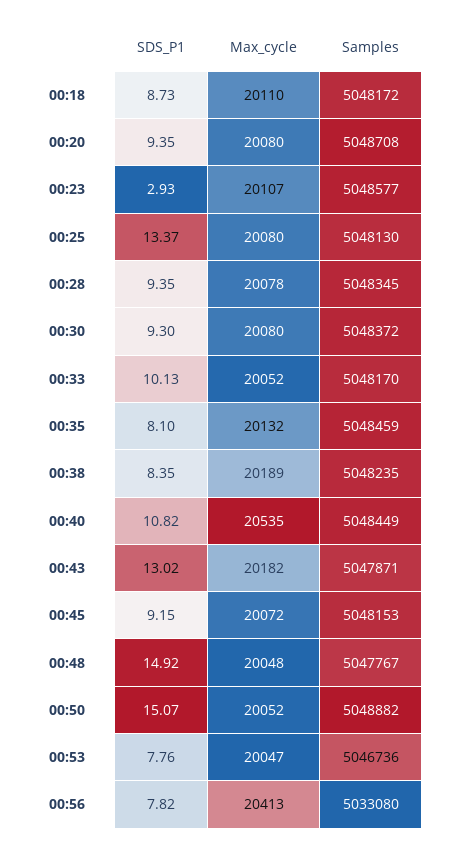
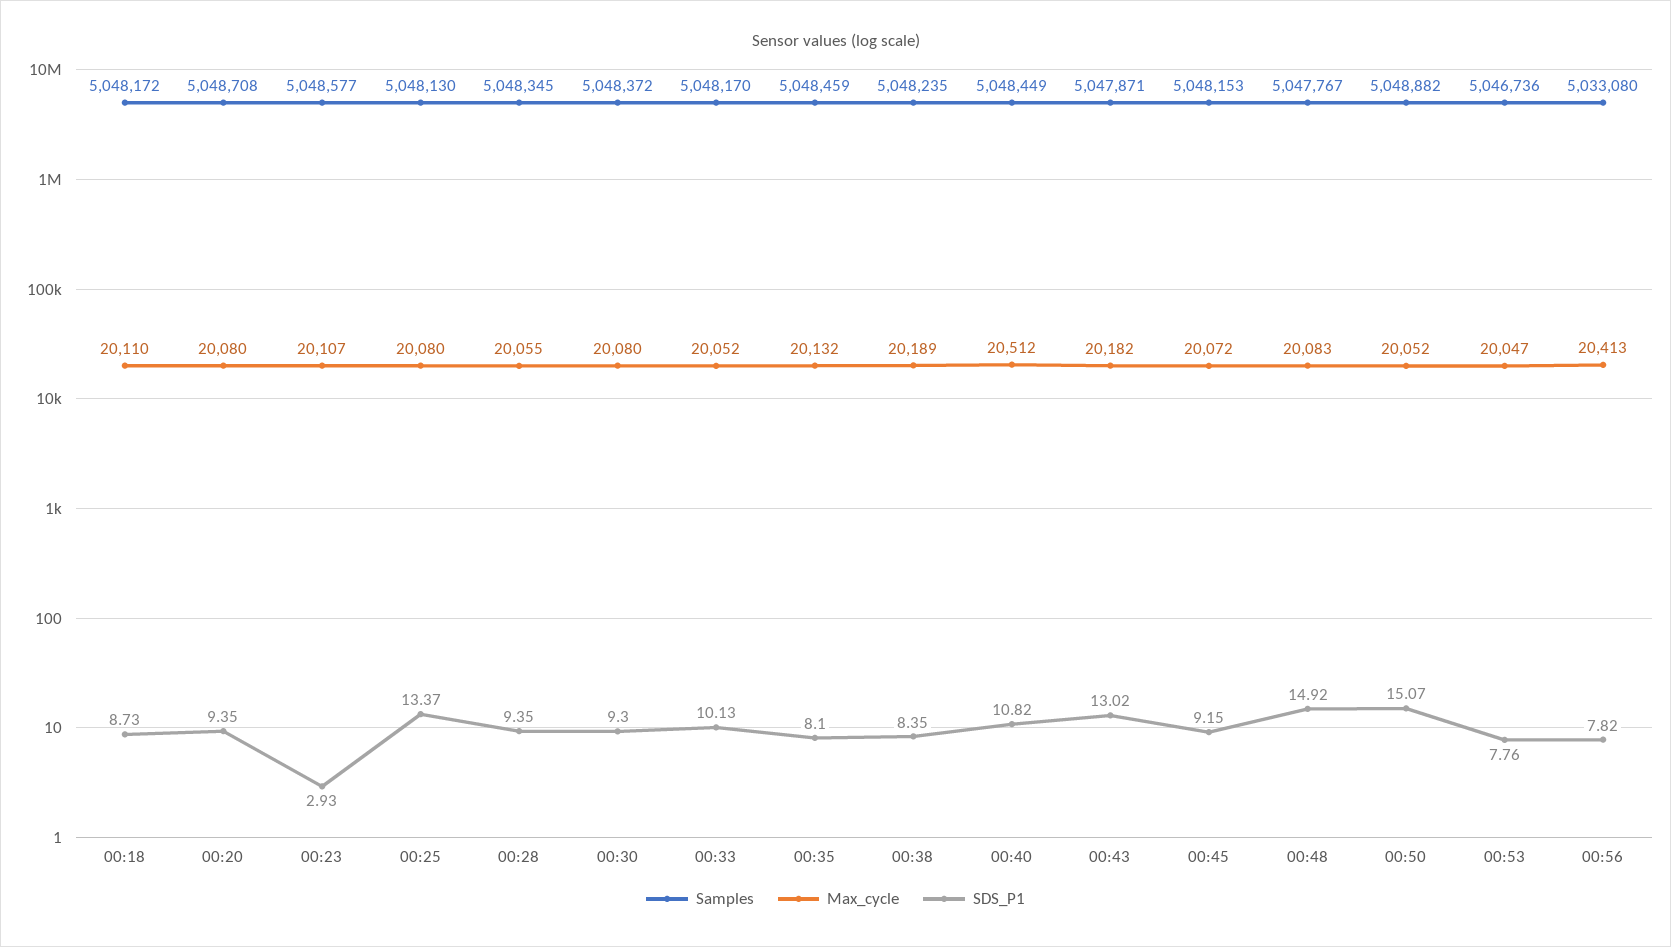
Max_cycle, 00:28: 20078 -> 20055
Max_cycle, 00:40: 20535 -> 20512
Max_cycle, 00:48: 20048 -> 20083

